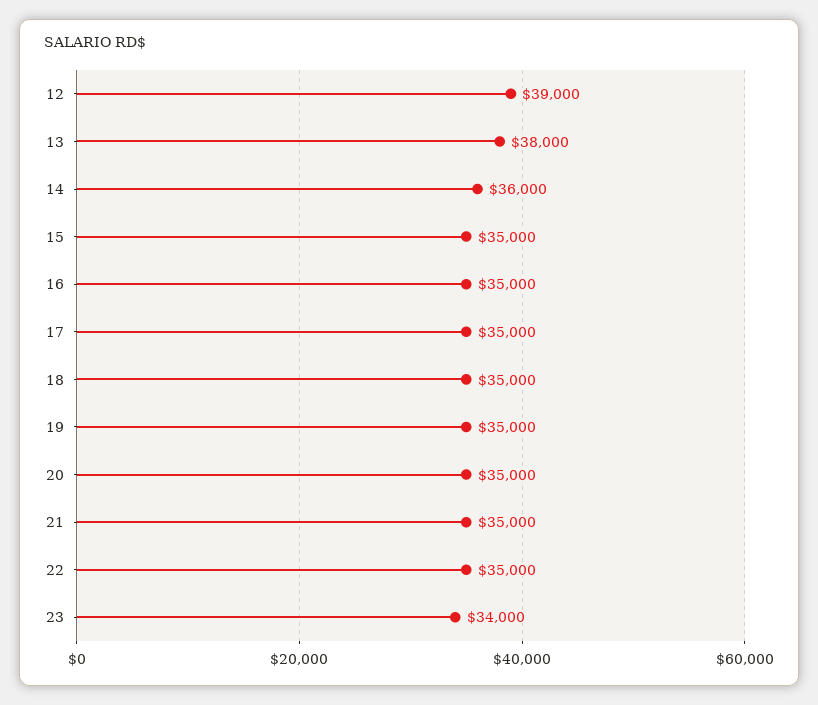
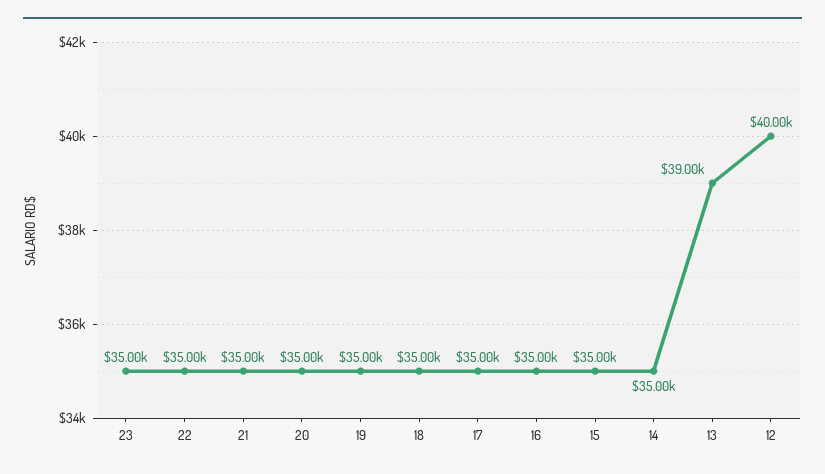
12: 39000 -> 40000
13: 38000 -> 39000
14: 36000 -> 35000
23: 34000 -> 35000

